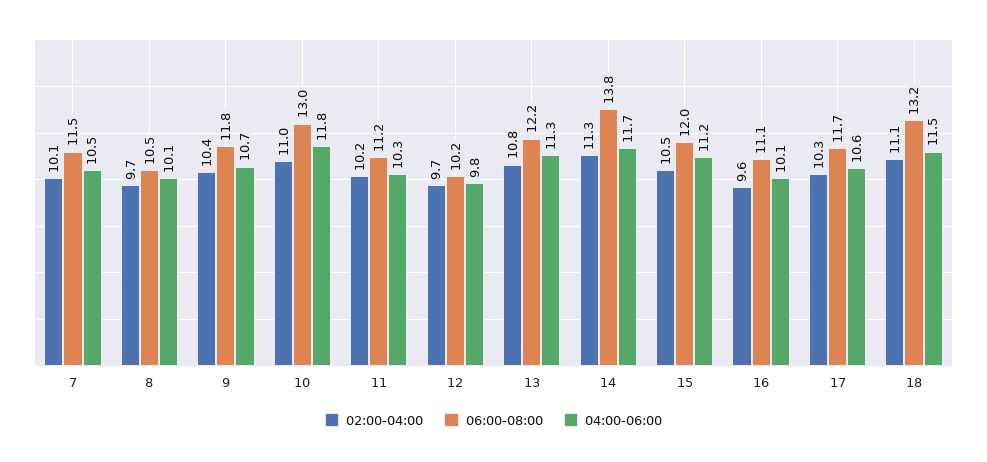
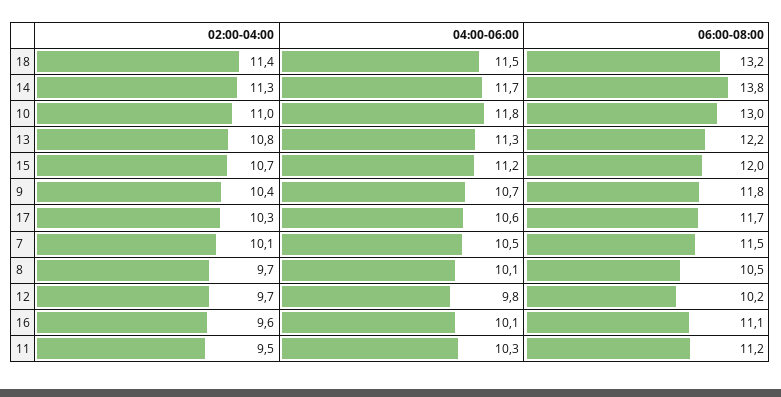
02:00-04:00, 11: 10.2 -> 9.5
02:00-04:00, 15: 10.5 -> 10.7
02:00-04:00, 18: 11.1 -> 11.4

